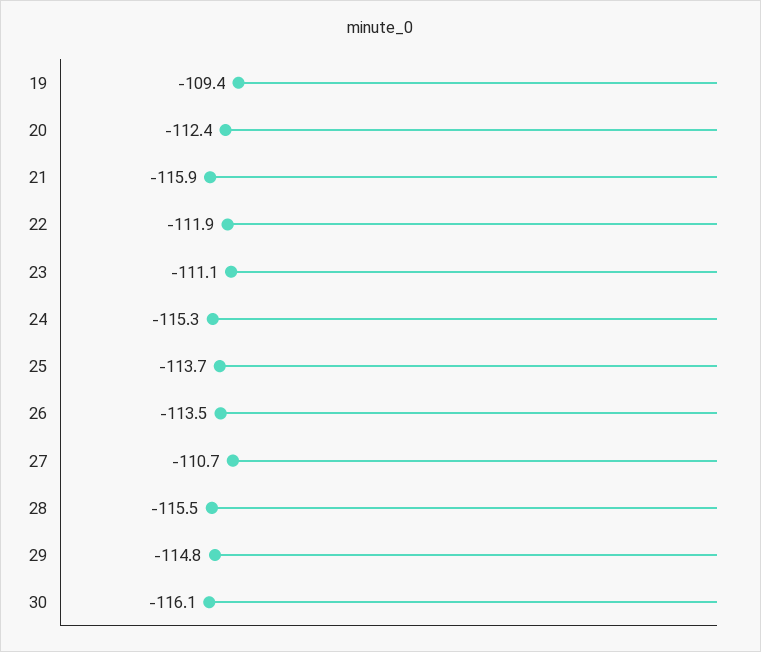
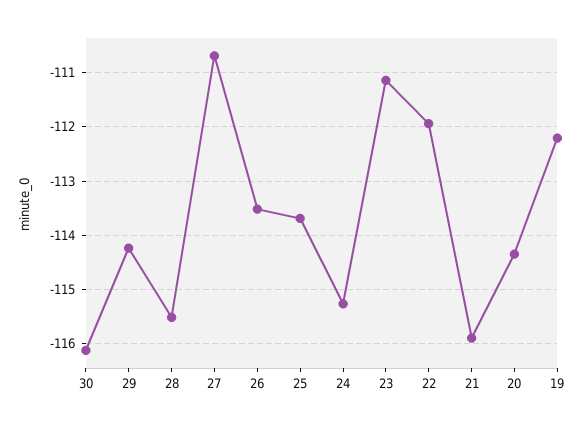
19: -109.4 -> -112.2
20: -112.4 -> -114.4
29: -114.8 -> -114.2

